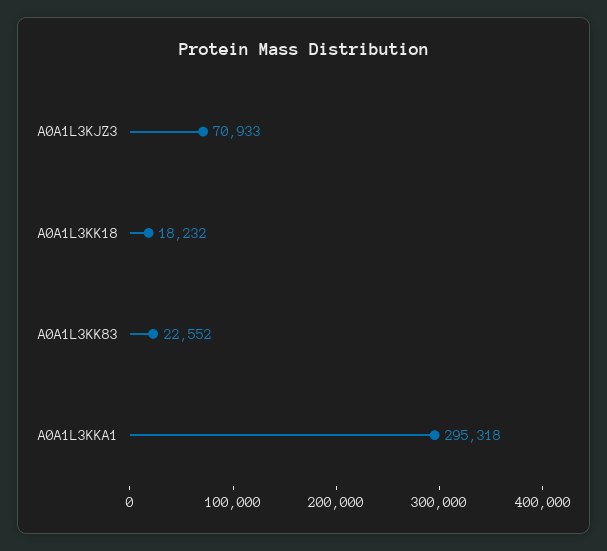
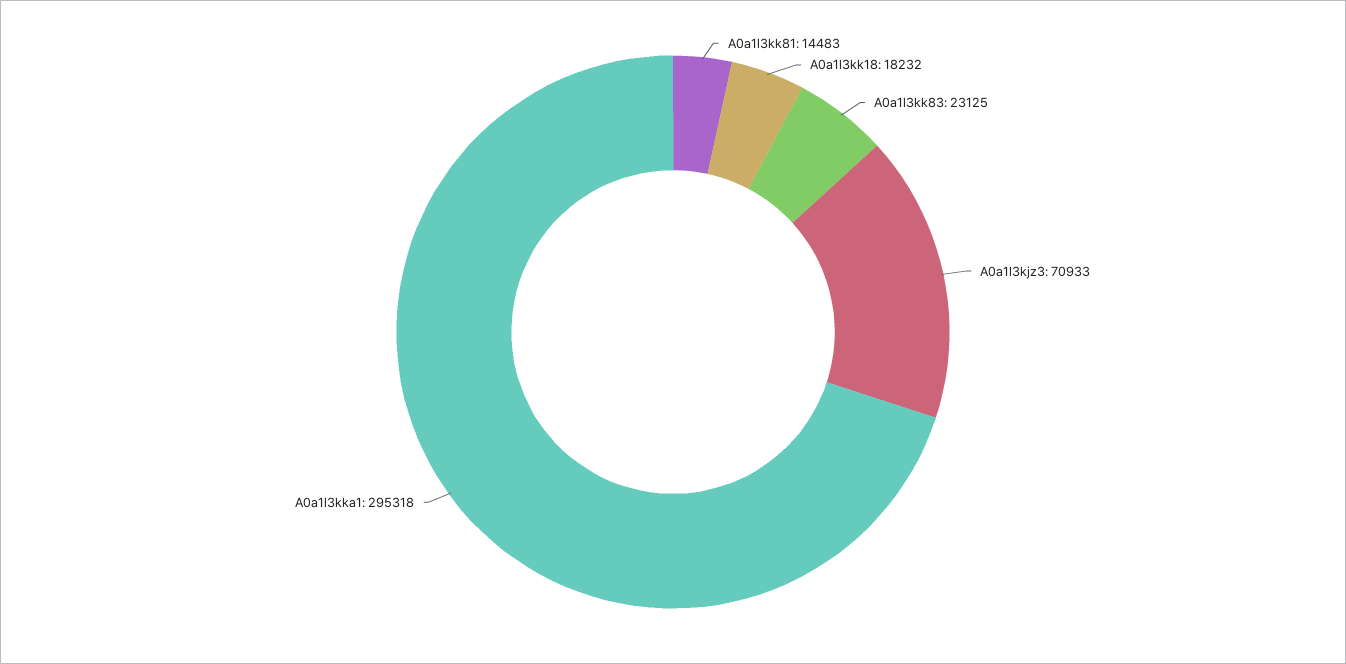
A0A1L3KK83: 22552 -> 23125
A0a1l3kk81: none -> 14483

